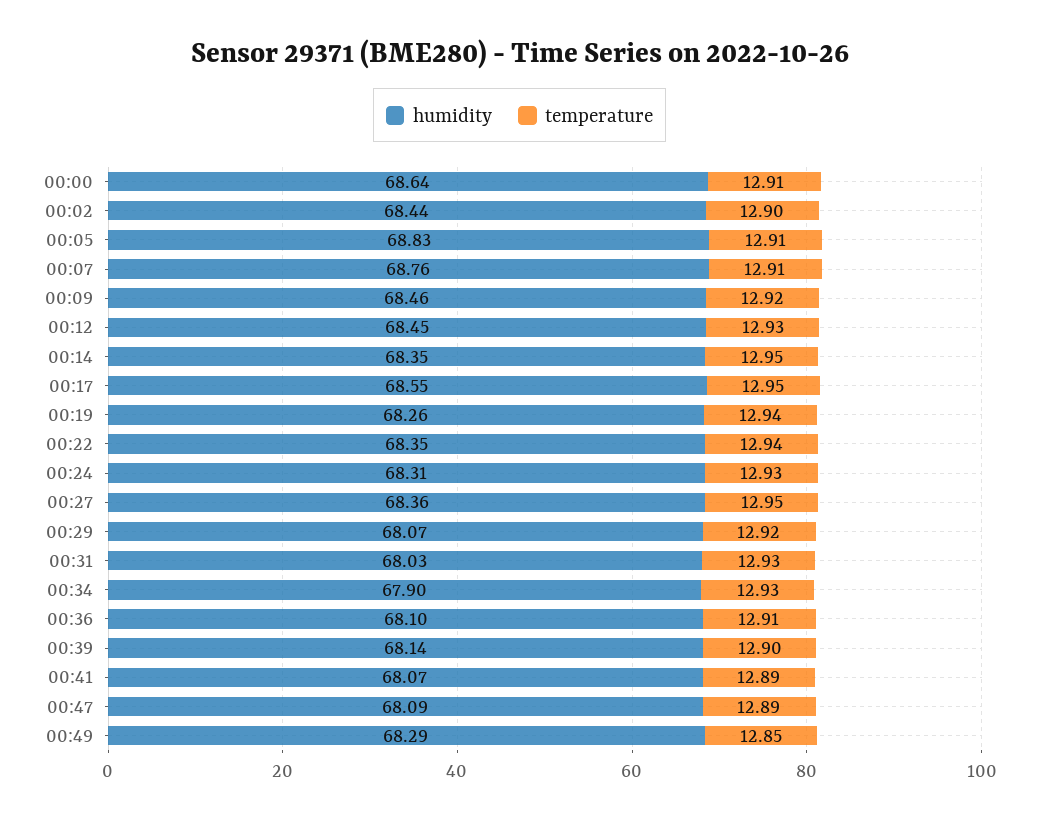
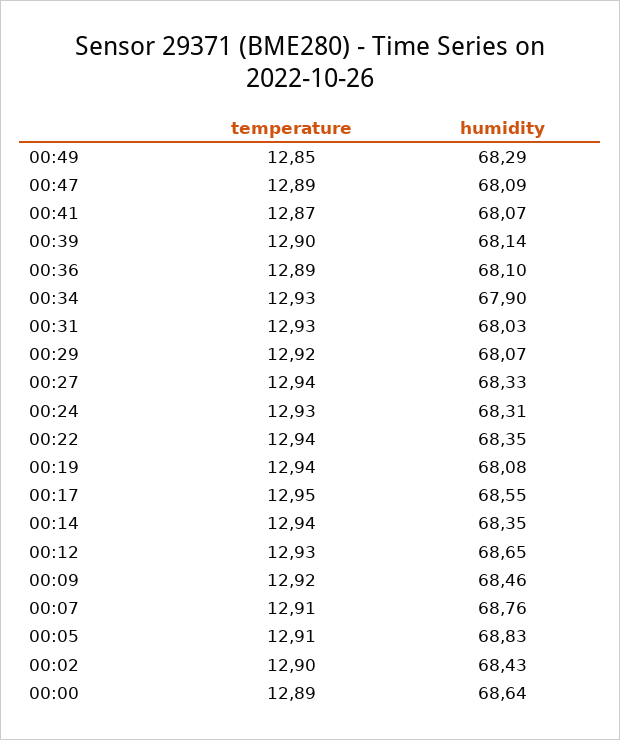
temperature, 00:00: 12.91 -> 12.89
humidity, 00:02: 68.44 -> 68.43
humidity, 00:12: 68.45 -> 68.65
temperature, 00:14: 12.95 -> 12.94
humidity, 00:19: 68.26 -> 68.08
humidity, 00:27: 68.36 -> 68.33
temperature, 00:27: 12.95 -> 12.94
temperature, 00:36: 12.91 -> 12.89
temperature, 00:41: 12.89 -> 12.87

